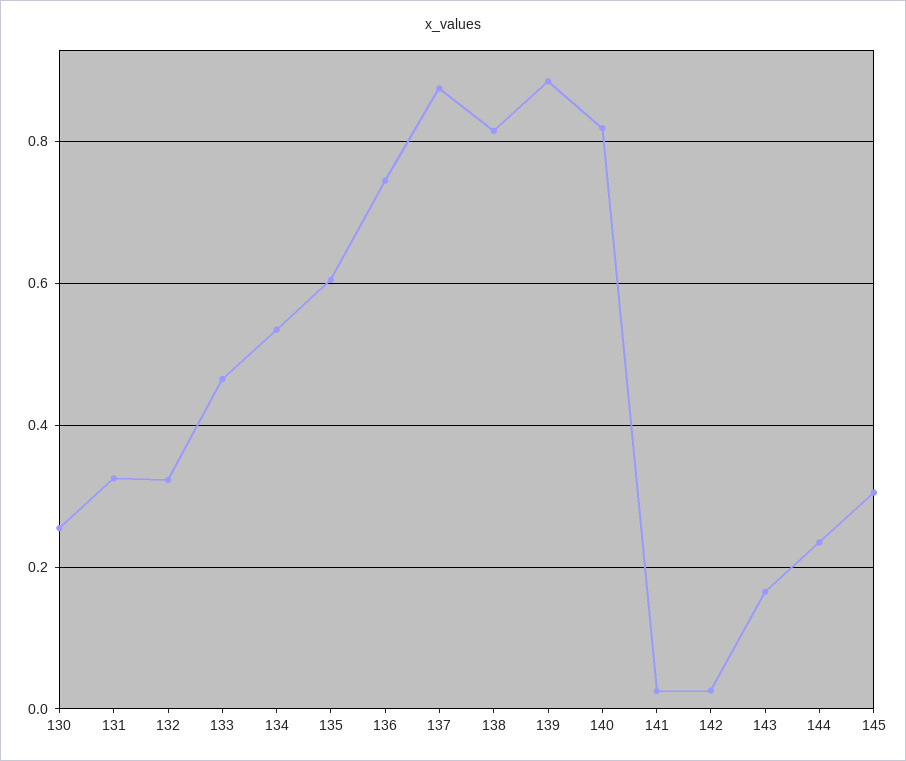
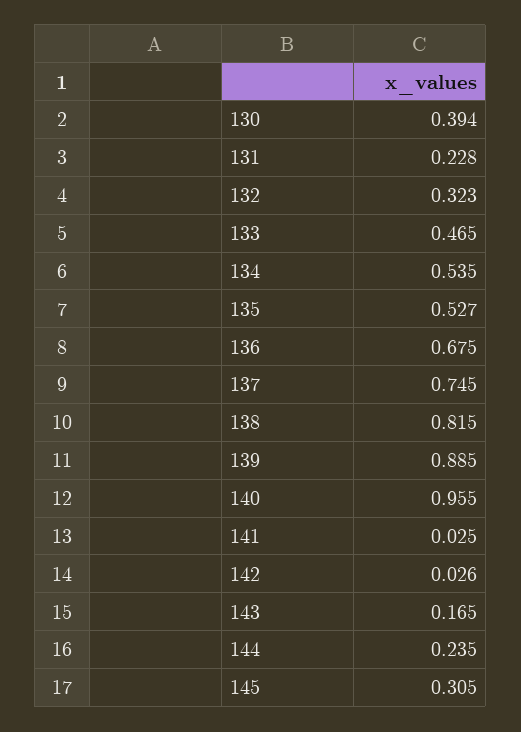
130: 0.26 -> 0.394
131: 0.32 -> 0.228
135: 0.6 -> 0.527
136: 0.74 -> 0.675
137: 0.88 -> 0.745
140: 0.82 -> 0.955

